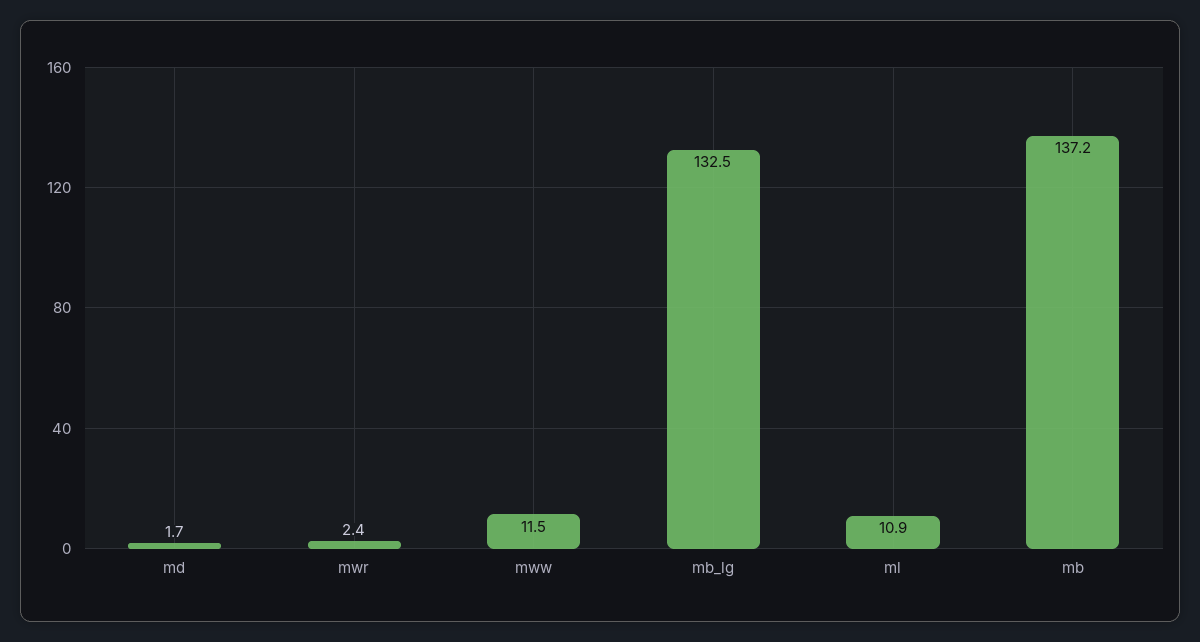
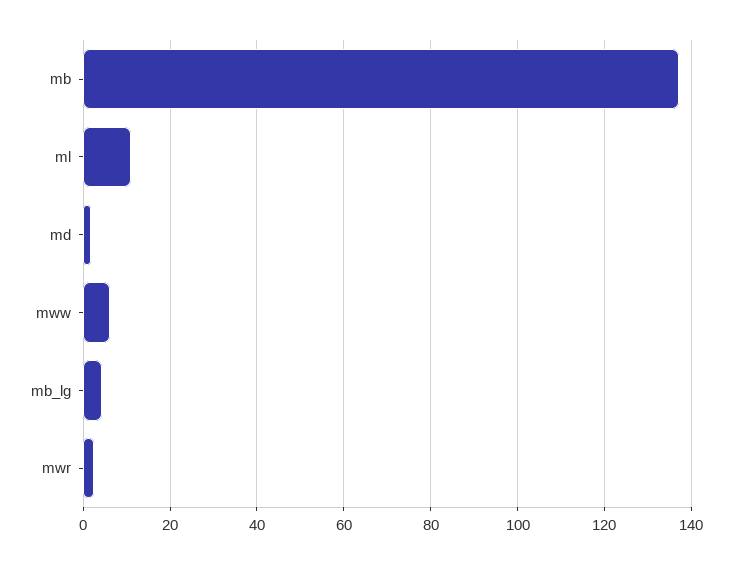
mww: 11.5 -> 6
mb_lg: 132.5 -> 4

